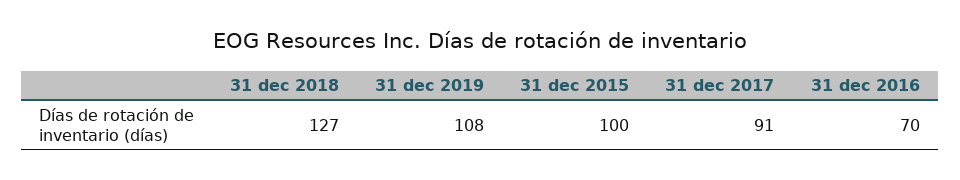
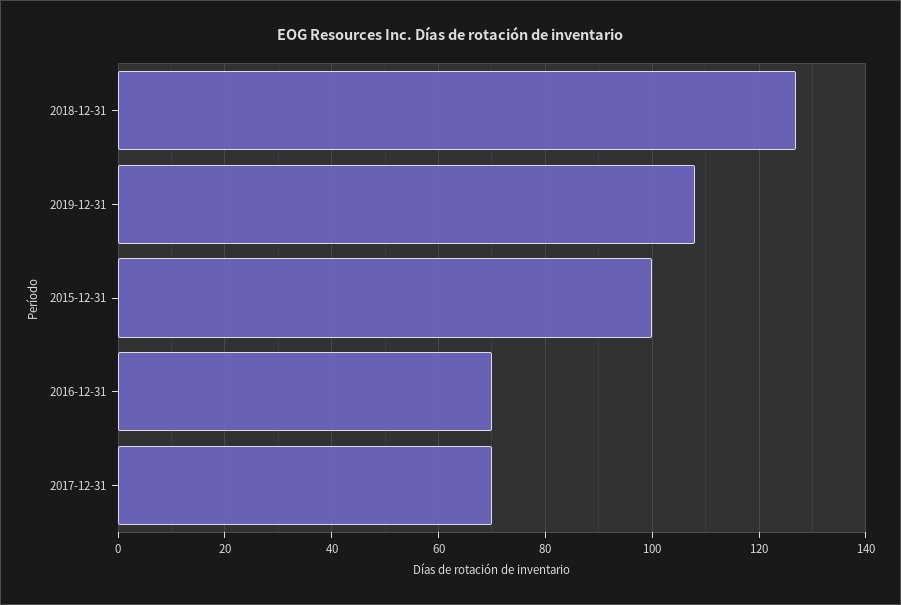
31 dec 2017: 91 -> 70

